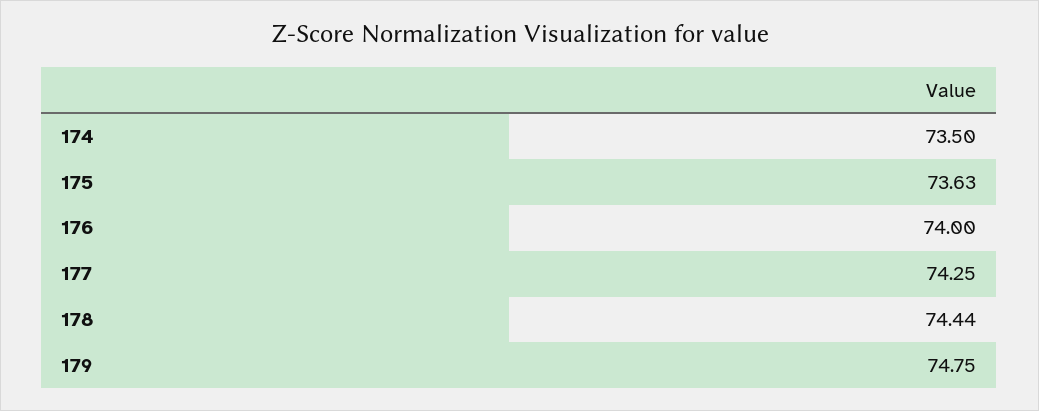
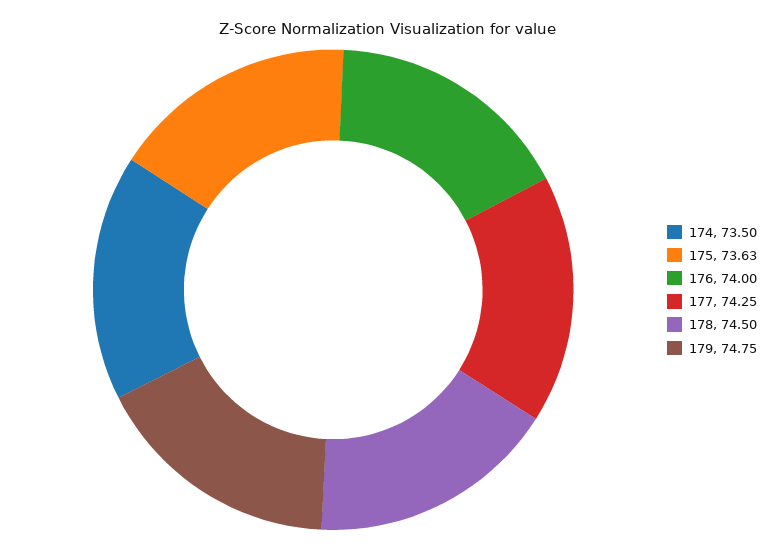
178: 74.44 -> 74.5

